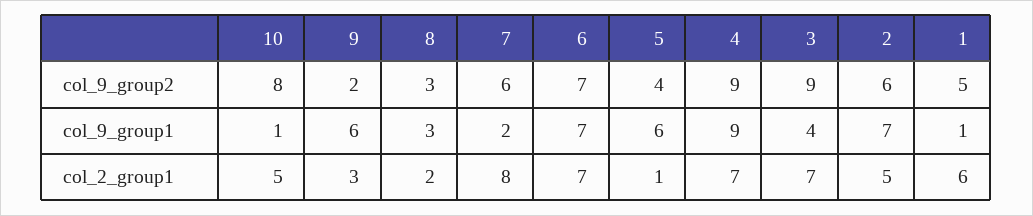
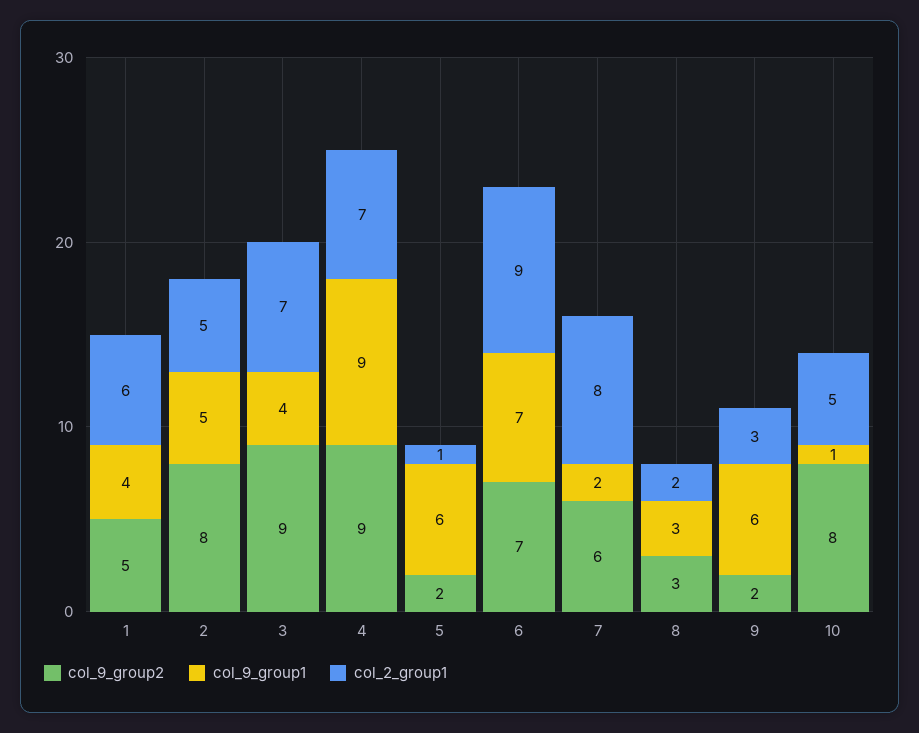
col_9_group2, 5: 4 -> 2
col_9_group2, 2: 6 -> 8
col_9_group1, 2: 7 -> 5
col_9_group1, 1: 1 -> 4
col_2_group1, 6: 7 -> 9

